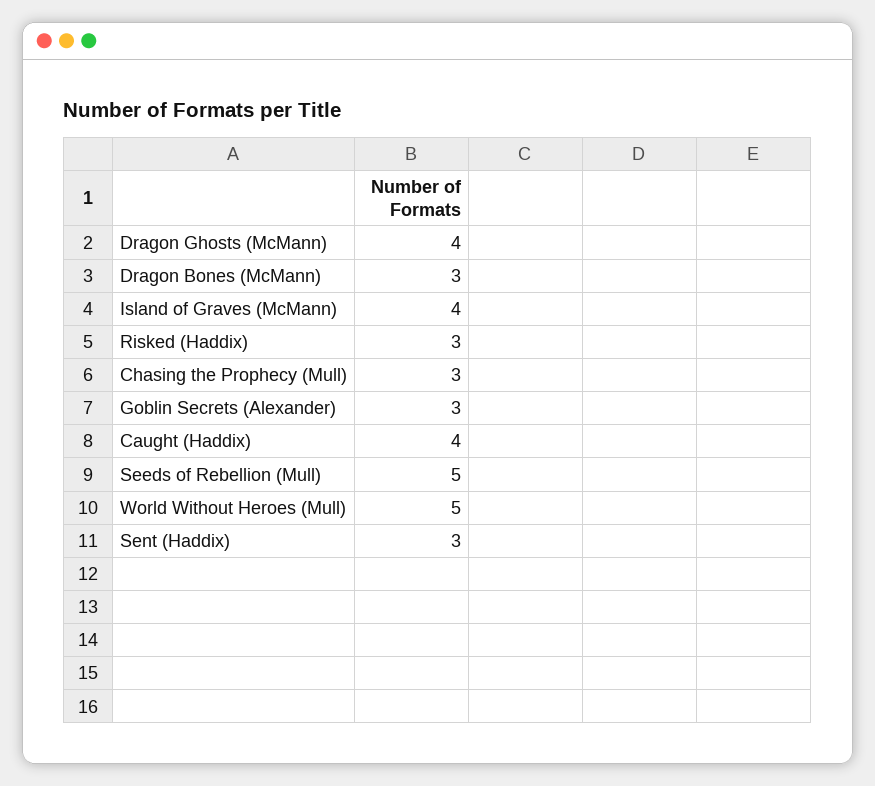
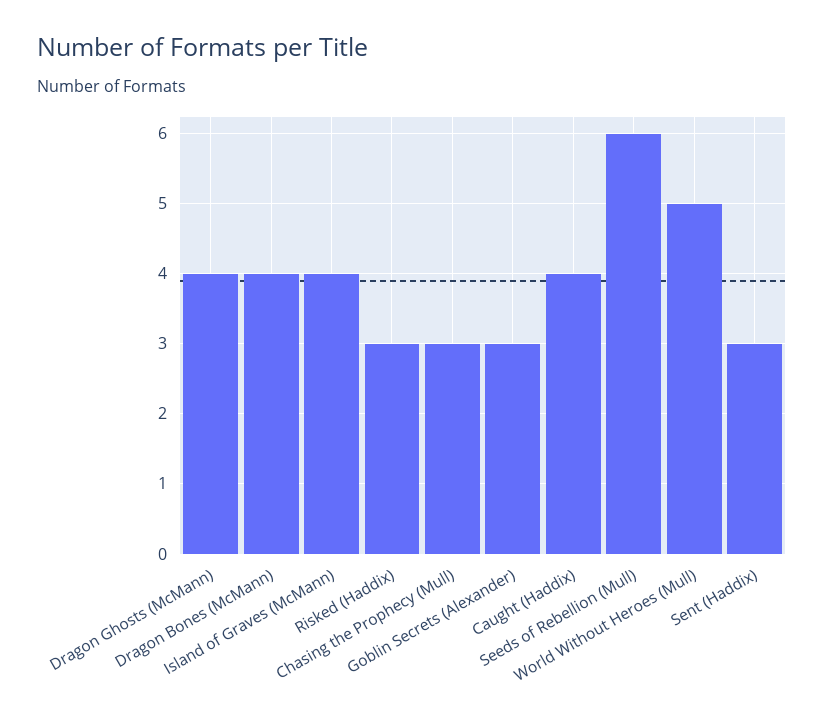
Dragon Bones (McMann): 3 -> 4
Seeds of Rebellion (Mull): 5 -> 6

